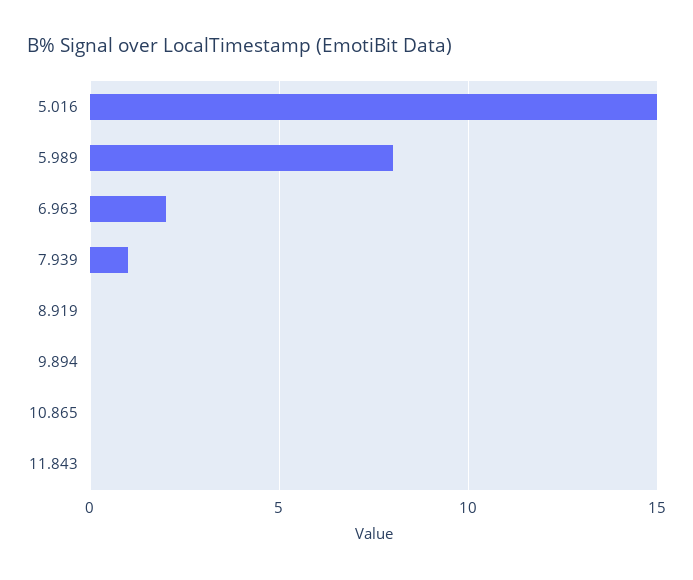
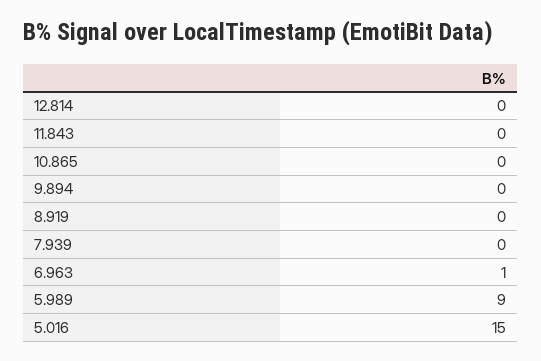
5.989: 8 -> 9
6.963: 2 -> 1
7.939: 1 -> 0
12.814: none -> 0

